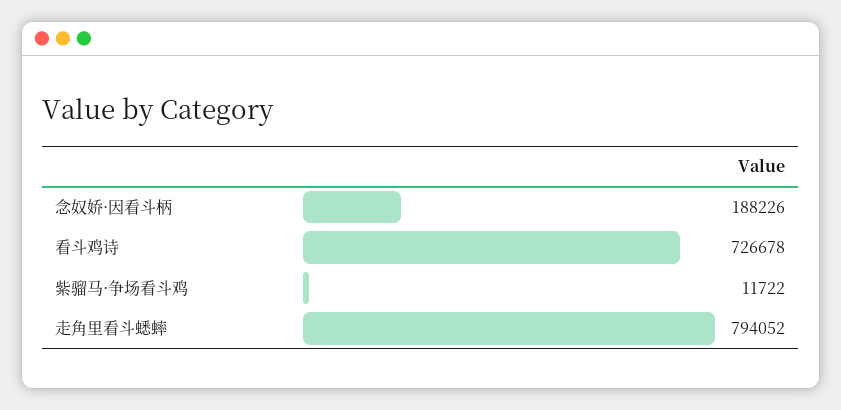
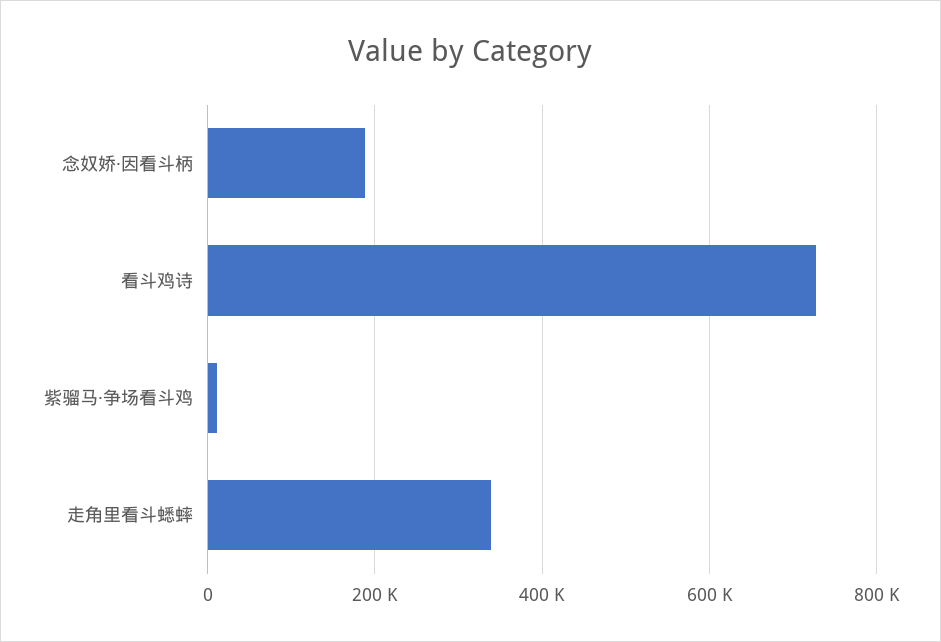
走角里看斗蟋蟀: 794052 -> 340000

